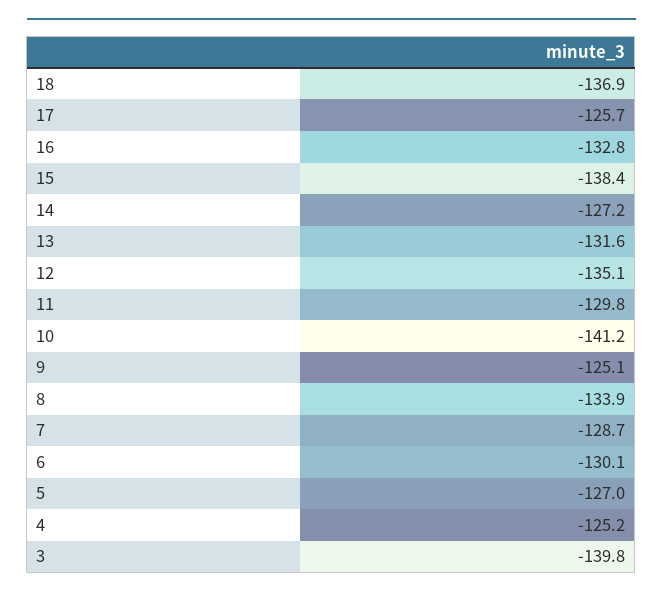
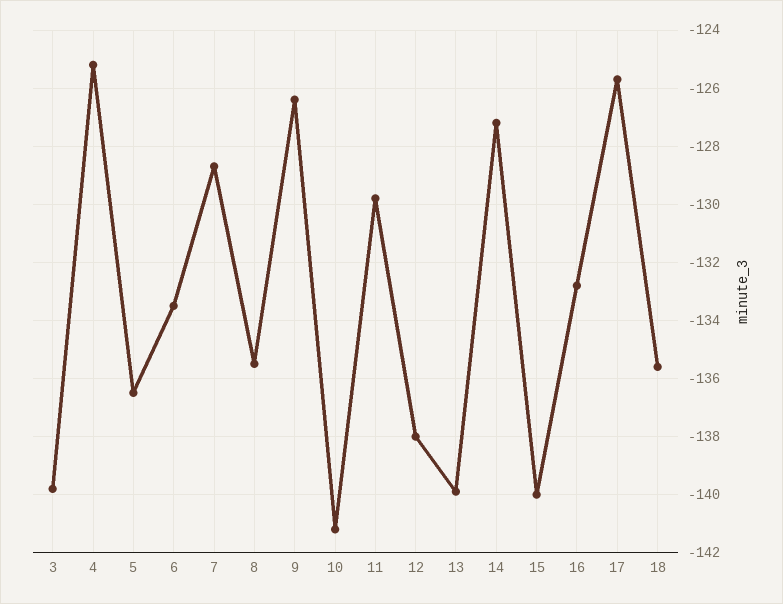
18: -136.9 -> -135.5
15: -138.4 -> -140
13: -131.6 -> -140
12: -135.1 -> -138
9: -125.1 -> -126.5
8: -133.9 -> -135.5
6: -130.1 -> -133.5
5: -127 -> -136.5

